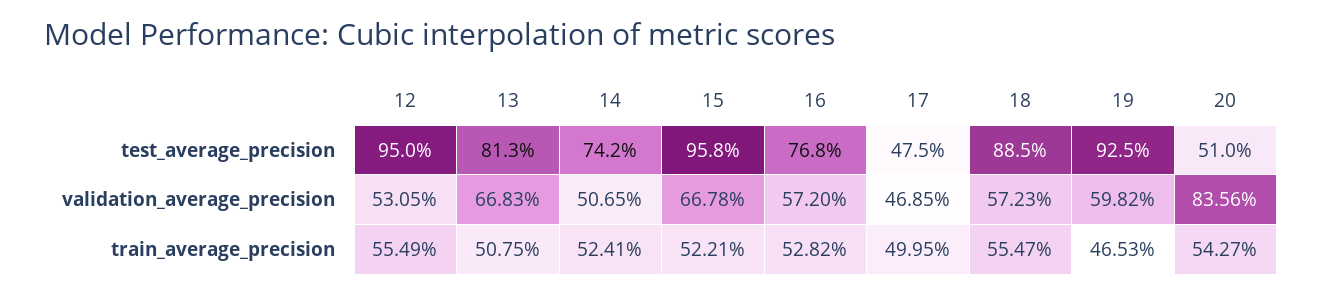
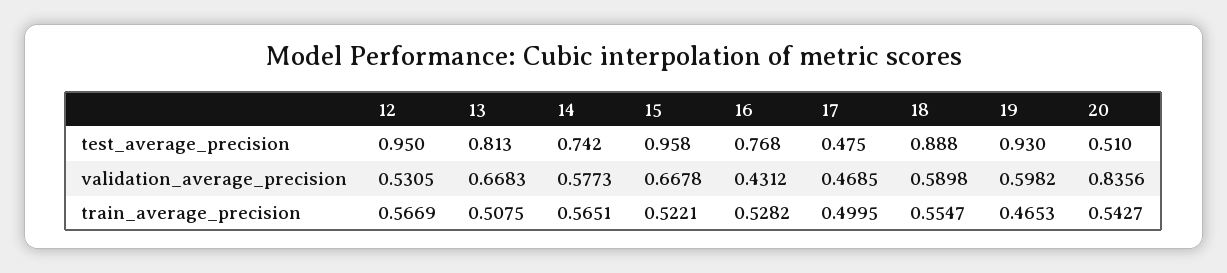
18, test_average_precision: 0.885 -> 0.888
19, test_average_precision: 0.925 -> 0.93
14, validation_average_precision: 0.5065 -> 0.5773
16, validation_average_precision: 0.572 -> 0.4312
18, validation_average_precision: 0.5723 -> 0.5898
12, train_average_precision: 0.5549 -> 0.5669
14, train_average_precision: 0.5241 -> 0.5651

